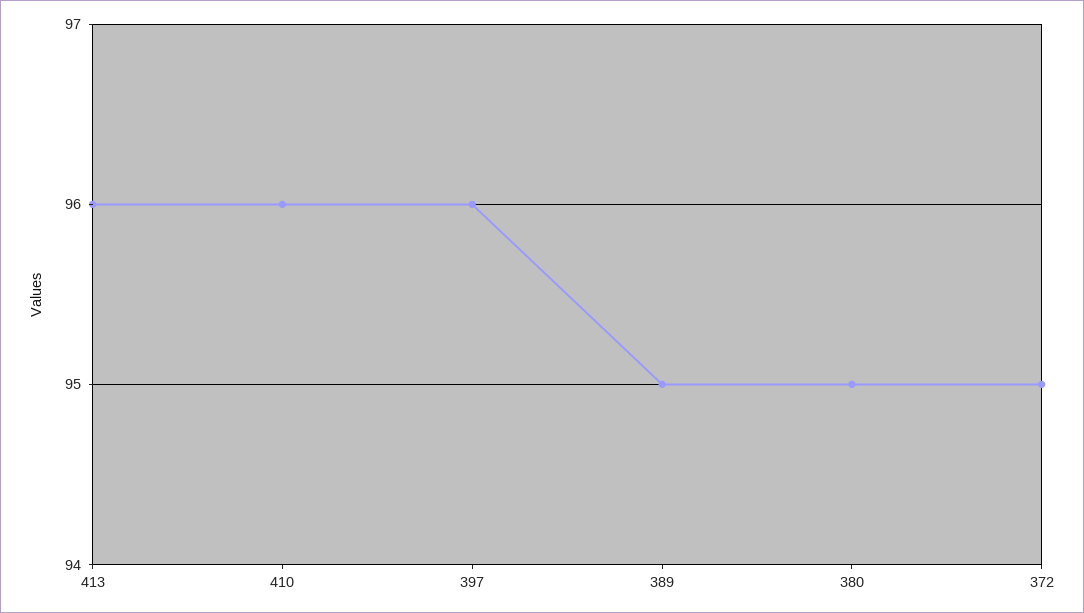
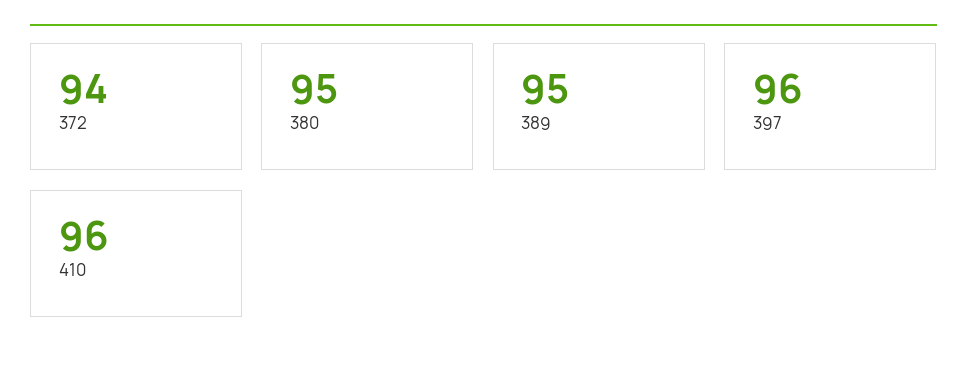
413: 96 -> none
372: 95 -> 94

